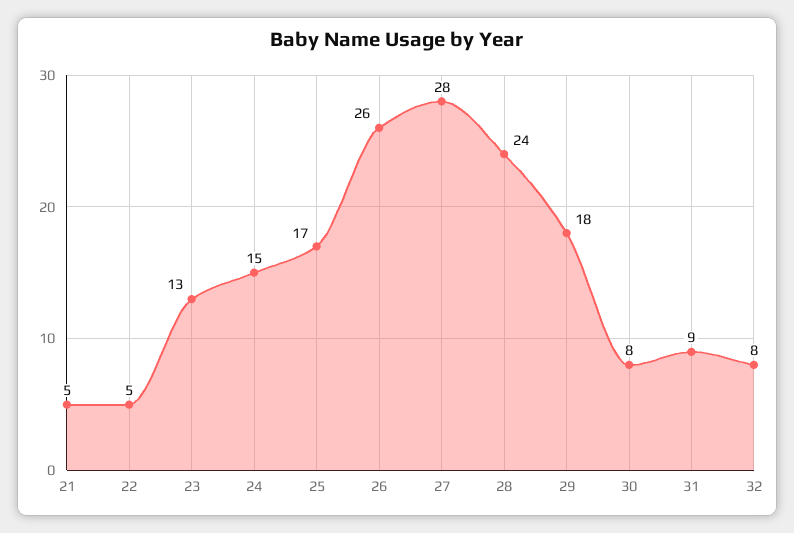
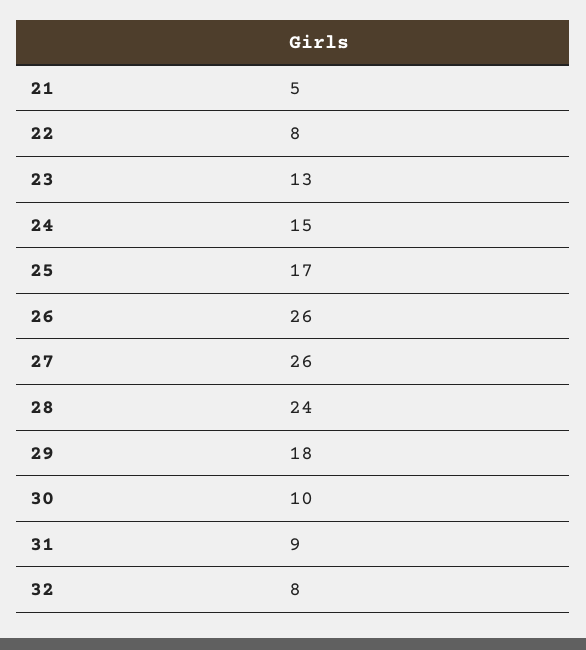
22: 5 -> 8
27: 28 -> 26
30: 8 -> 10

